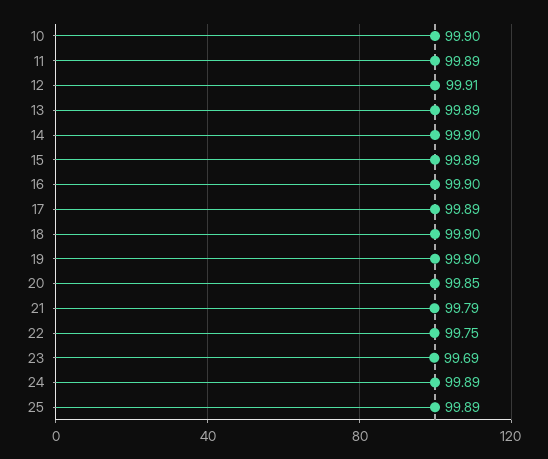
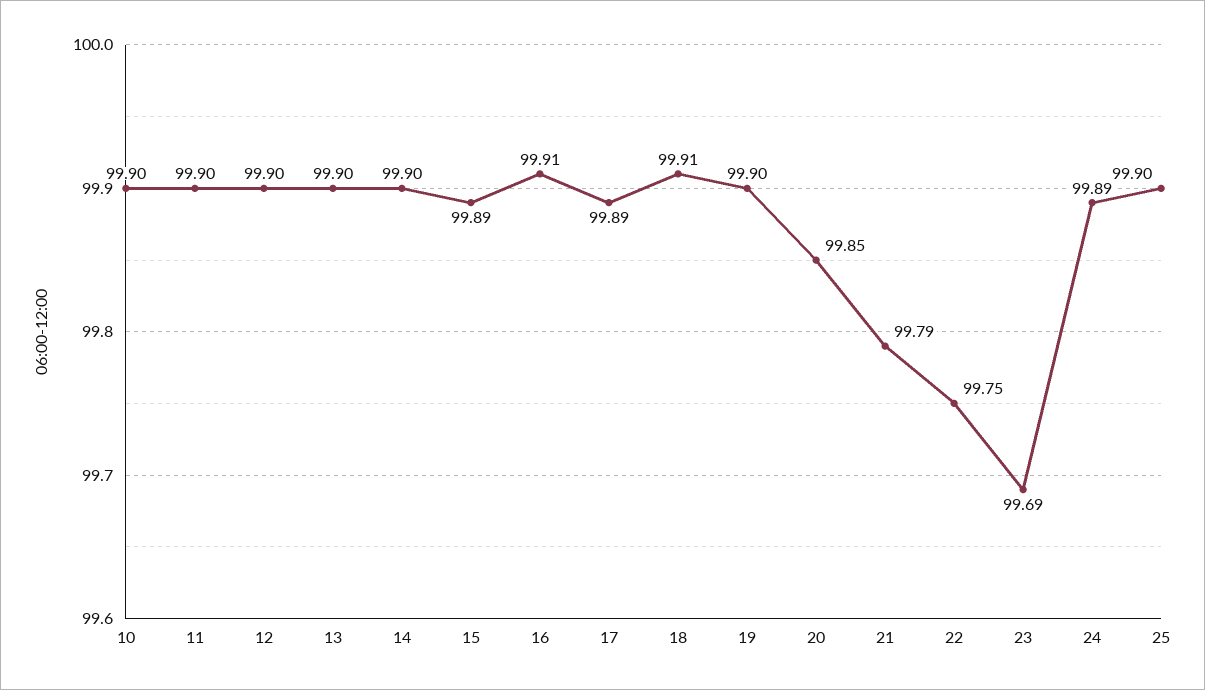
11: 99.89 -> 99.9
12: 99.91 -> 99.9
13: 99.89 -> 99.9
16: 99.9 -> 99.91
18: 99.9 -> 99.91
25: 99.89 -> 99.9

